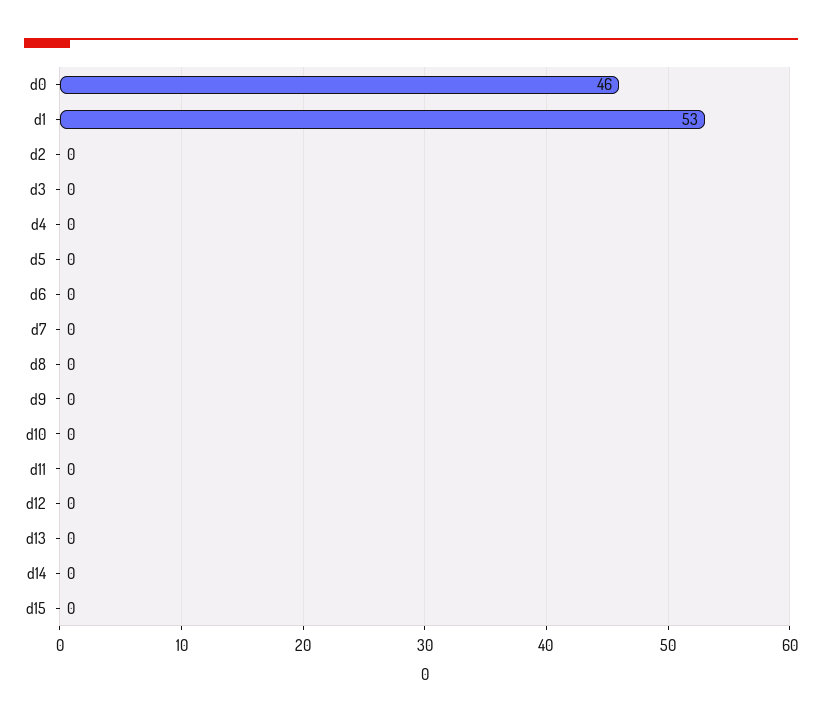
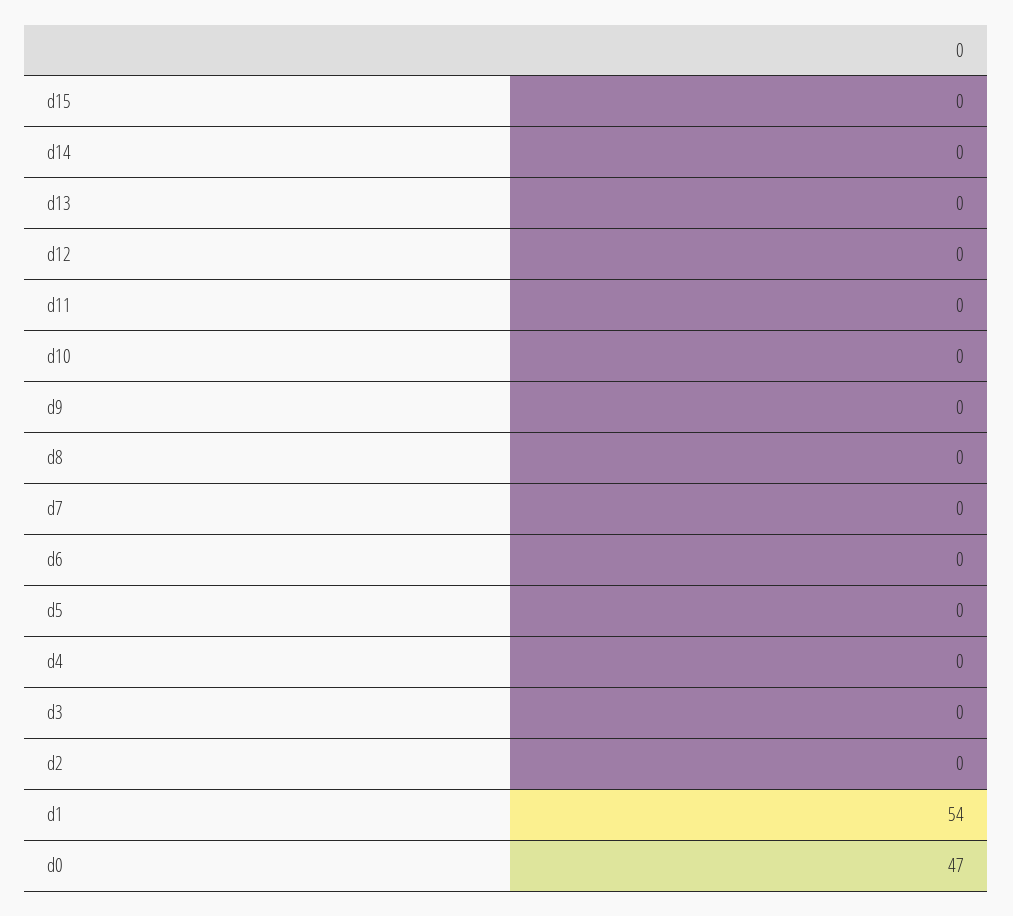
d0: 46 -> 47
d1: 53 -> 54

